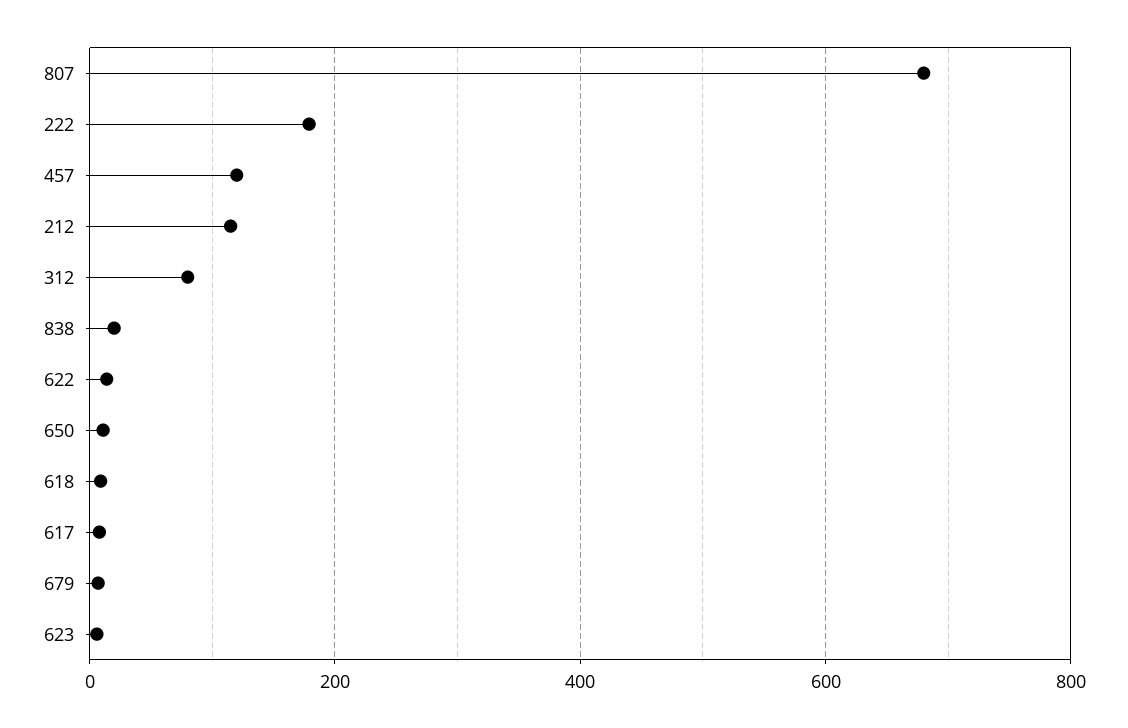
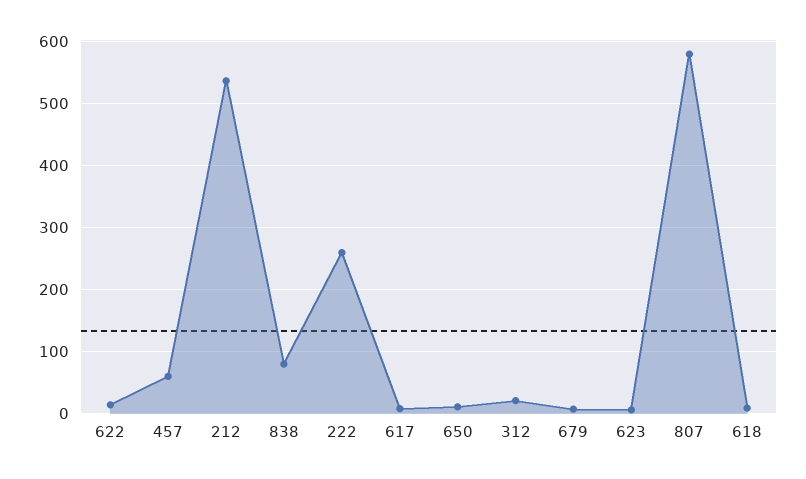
807: 680 -> 580
222: 180 -> 260
457: 120 -> 60
212: 120 -> 540
312: 80 -> 20
838: 20 -> 80

